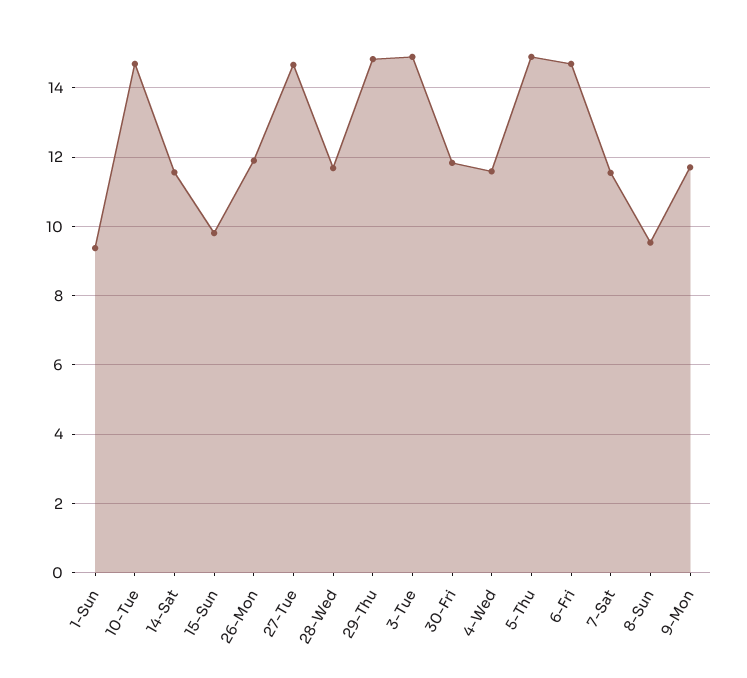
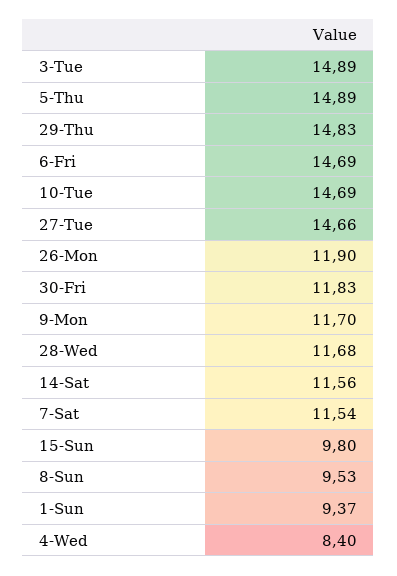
4-Wed: 11.6 -> 8.4

